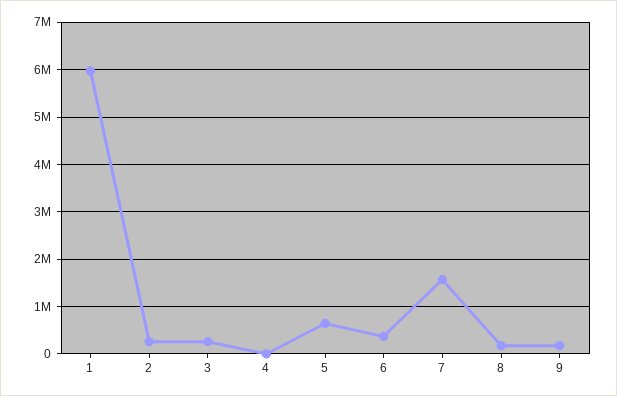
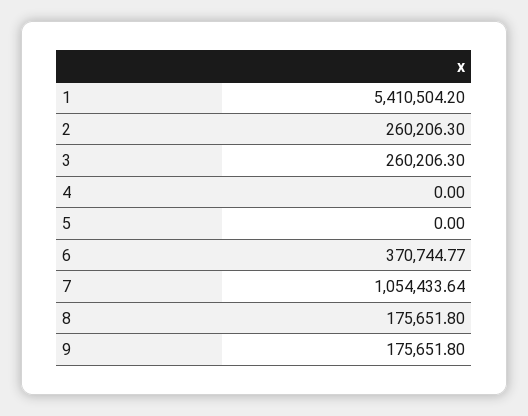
1: 6000000 -> 5410504.2
5: 600000 -> 0
7: 1600000 -> 1054433.64

